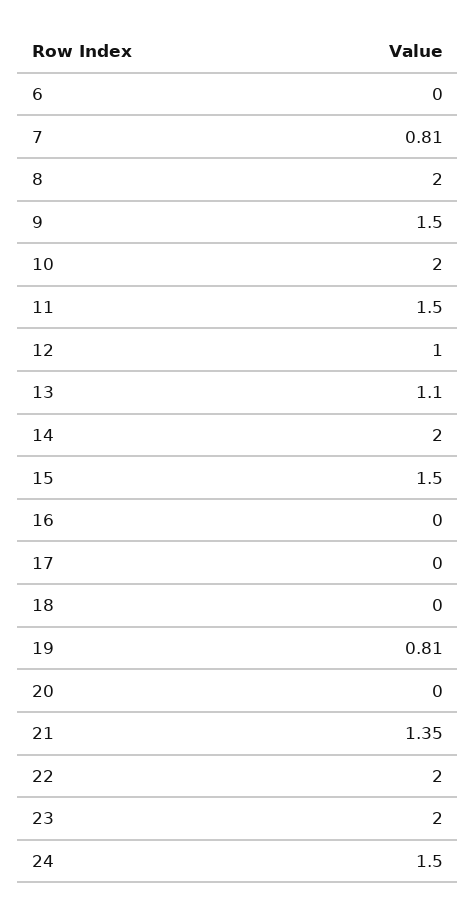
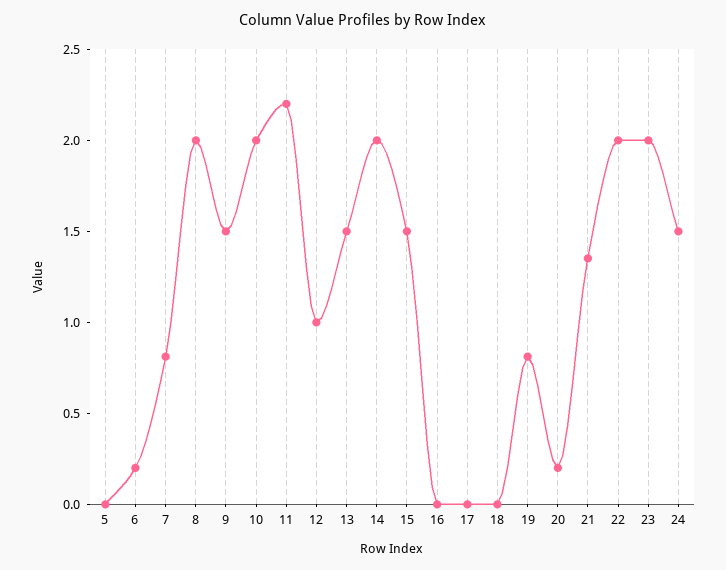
6: 0 -> 0.2
11: 1.5 -> 2.2
13: 1.1 -> 1.5
20: 0 -> 0.2
5: none -> 0

